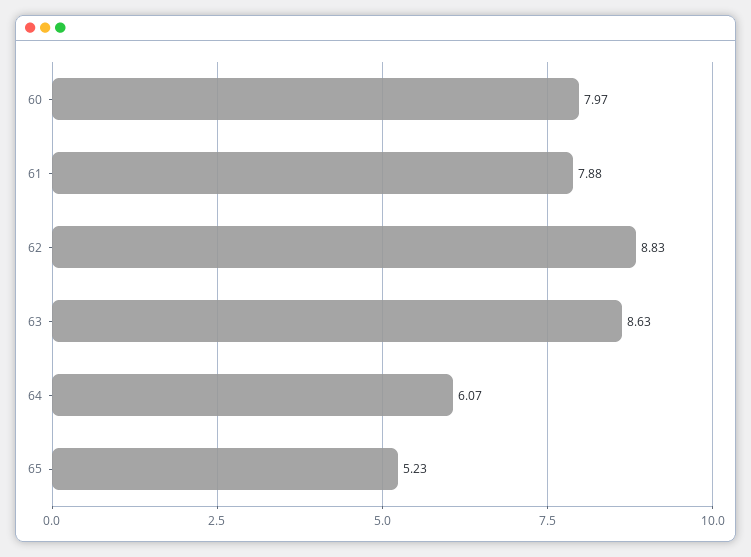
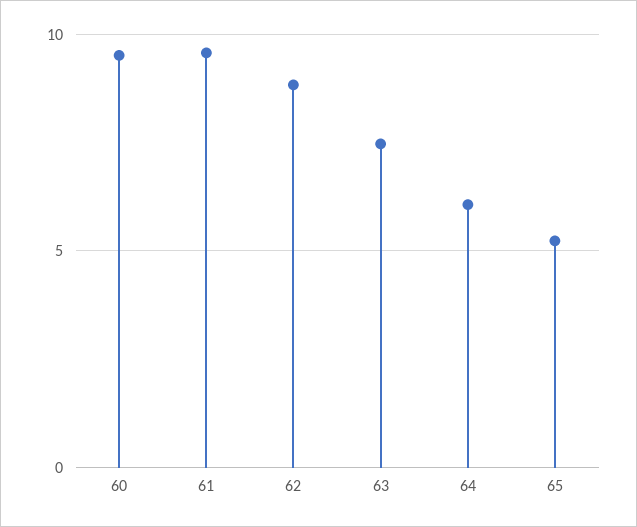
60: 7.97 -> 9.5
61: 7.88 -> 9.5
63: 8.63 -> 7.5

